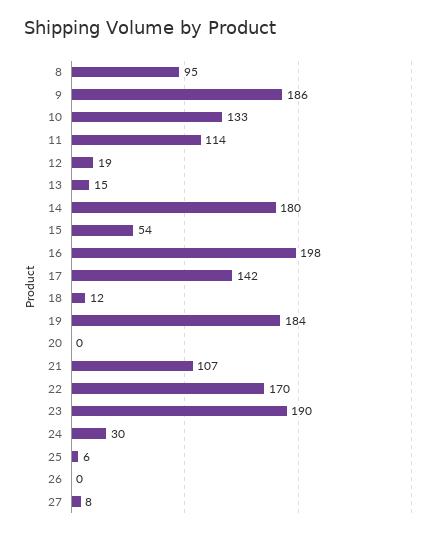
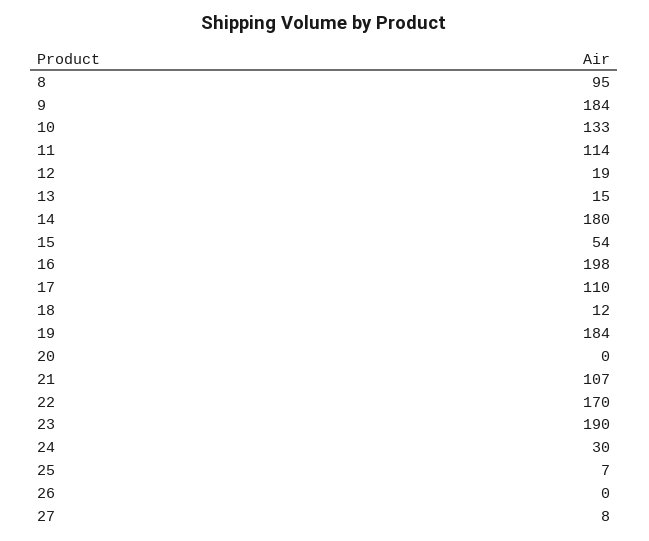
9: 186 -> 184
17: 142 -> 110
25: 6 -> 7

